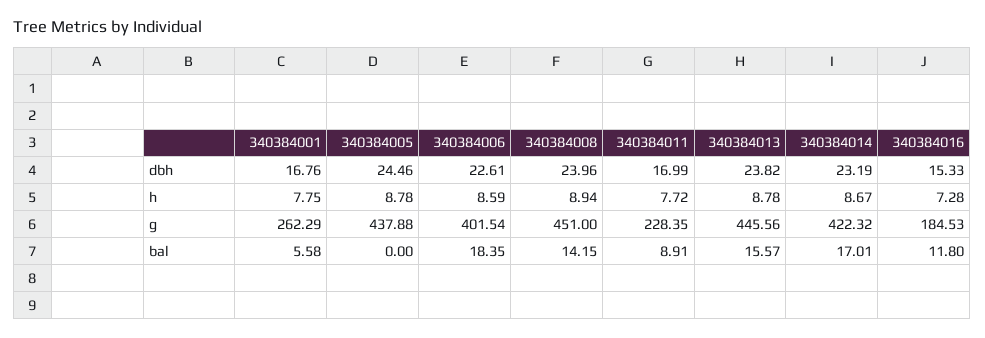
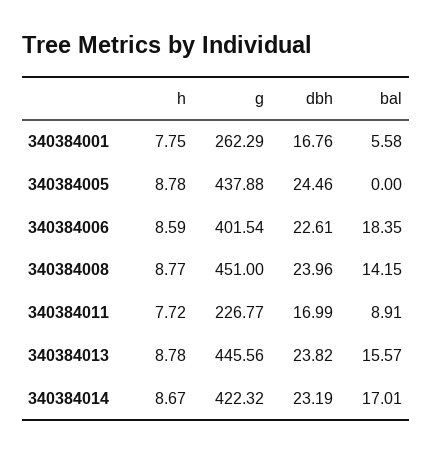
340384016, dbh: 15.33 -> none
340384008, h: 8.94 -> 8.77
340384016, h: 7.28 -> none
340384011, g: 228.35 -> 226.77
340384016, g: 184.53 -> none
340384016, bal: 11.8 -> none

